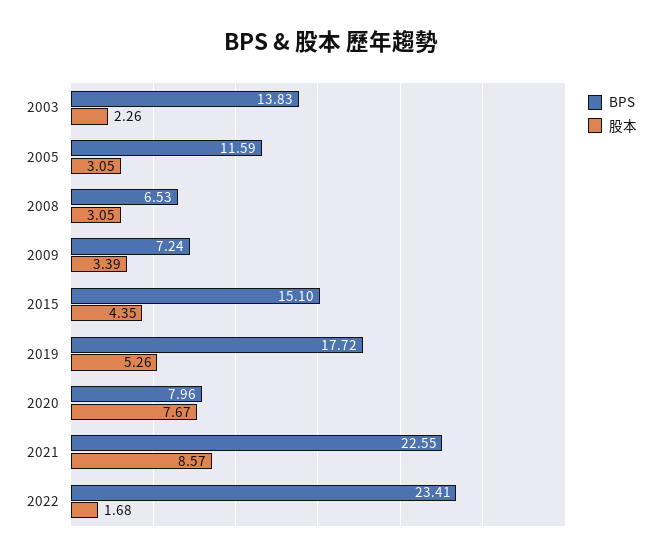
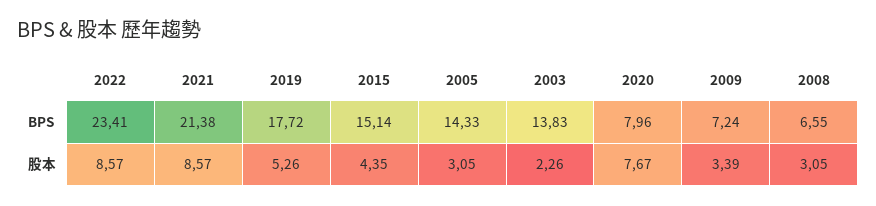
BPS, 2005: 11.59 -> 14.33
BPS, 2008: 6.53 -> 6.55
BPS, 2015: 15.1 -> 15.14
BPS, 2021: 22.55 -> 21.38
股本, 2022: 1.68 -> 8.57

